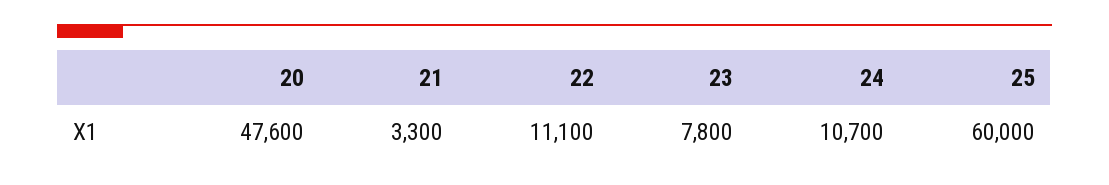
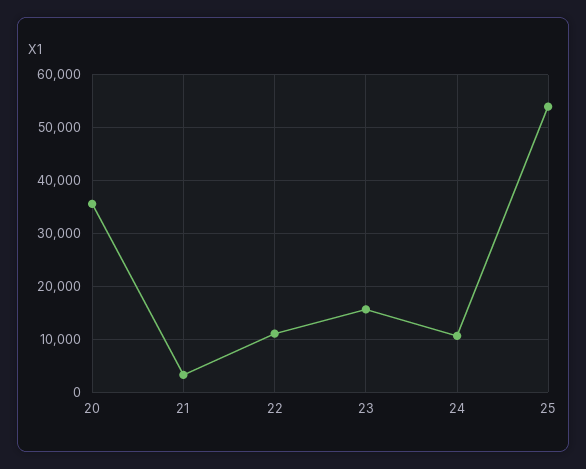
20: 47600 -> 36000
23: 7800 -> 16000
25: 60000 -> 54000

